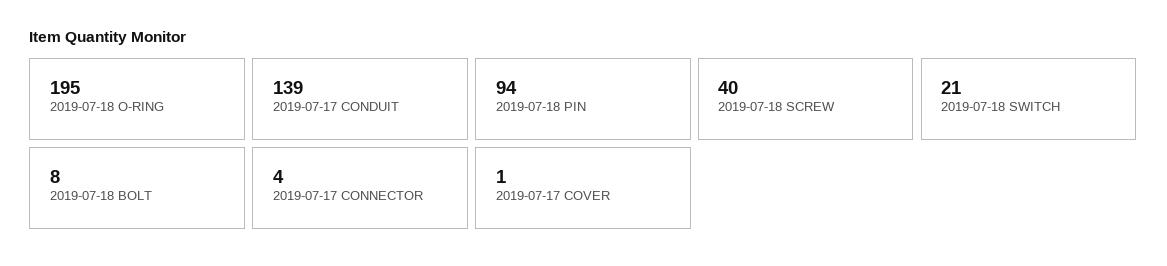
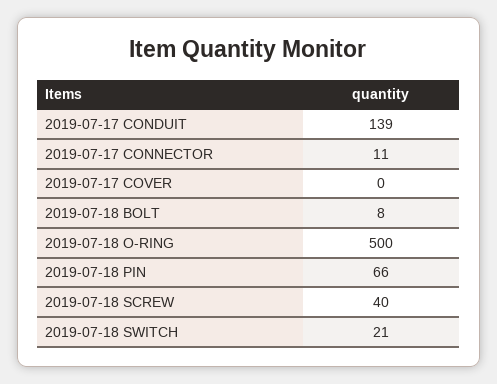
2019-07-18 O-RING: 195 -> 500
2019-07-18 PIN: 94 -> 66
2019-07-17 CONNECTOR: 4 -> 11
2019-07-17 COVER: 1 -> 0

